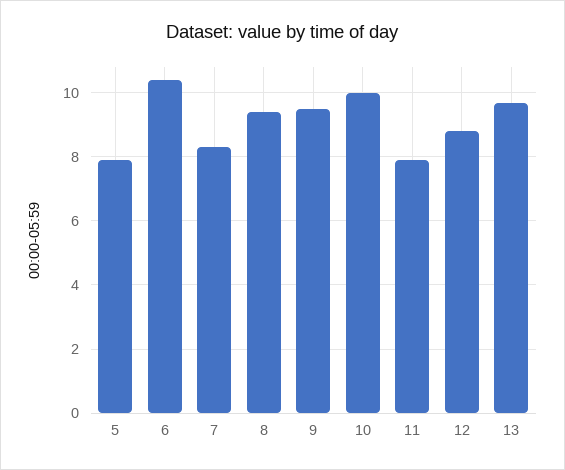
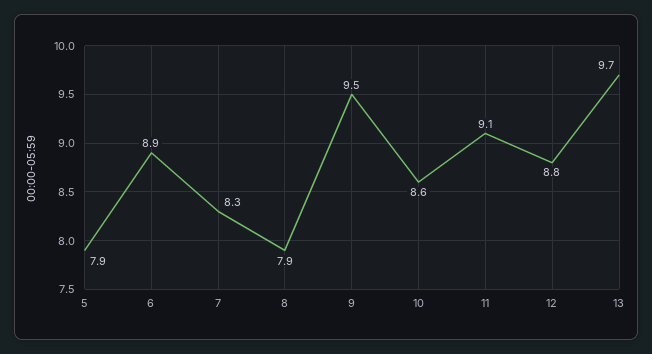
6: 10.5 -> 8.9
8: 9.5 -> 7.9
10: 10 -> 8.6
11: 8 -> 9.1

